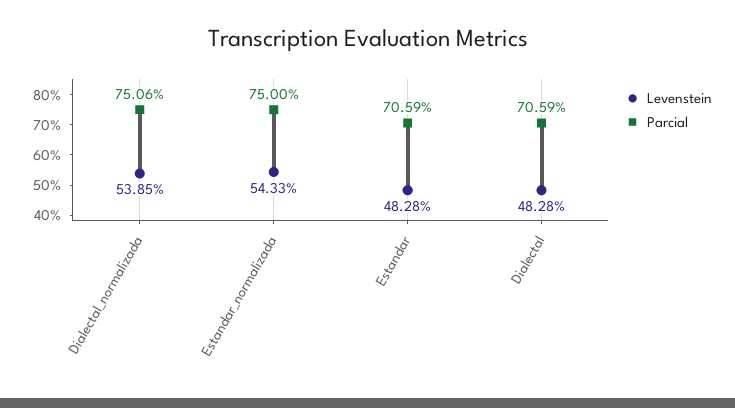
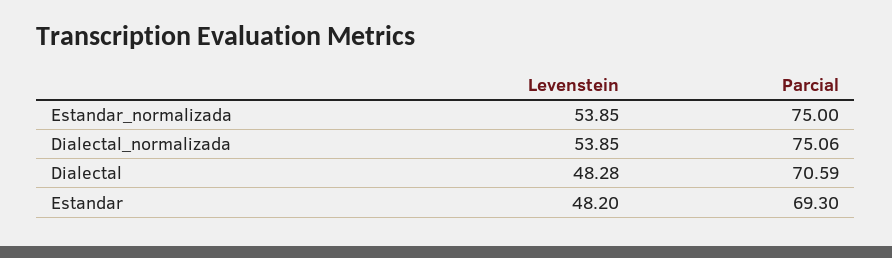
Levenstein, Estandar_normalizada: 54.33 -> 53.85
Levenstein, Estandar: 48.28 -> 48.2
Parcial, Estandar: 70.59 -> 69.3

